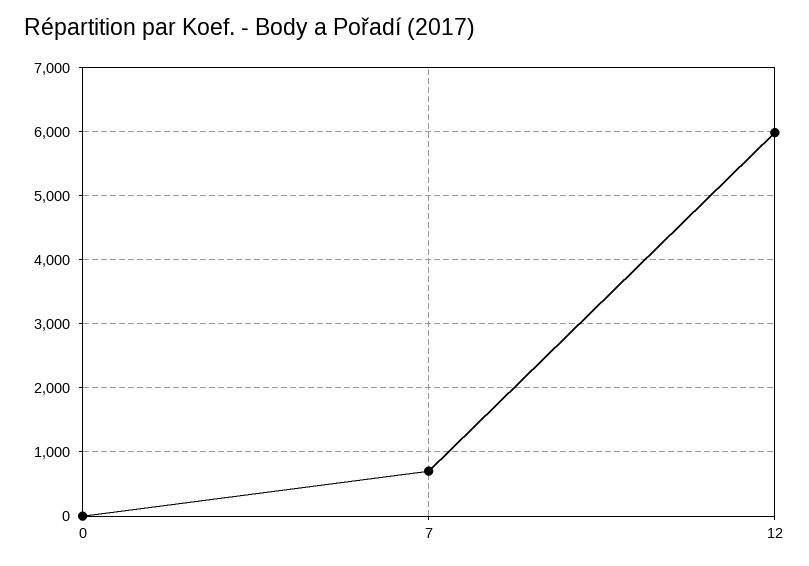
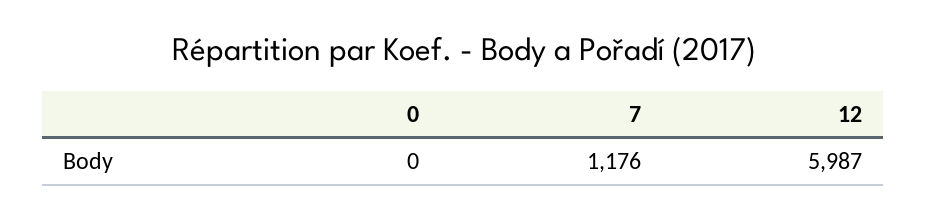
7: 700 -> 1176

